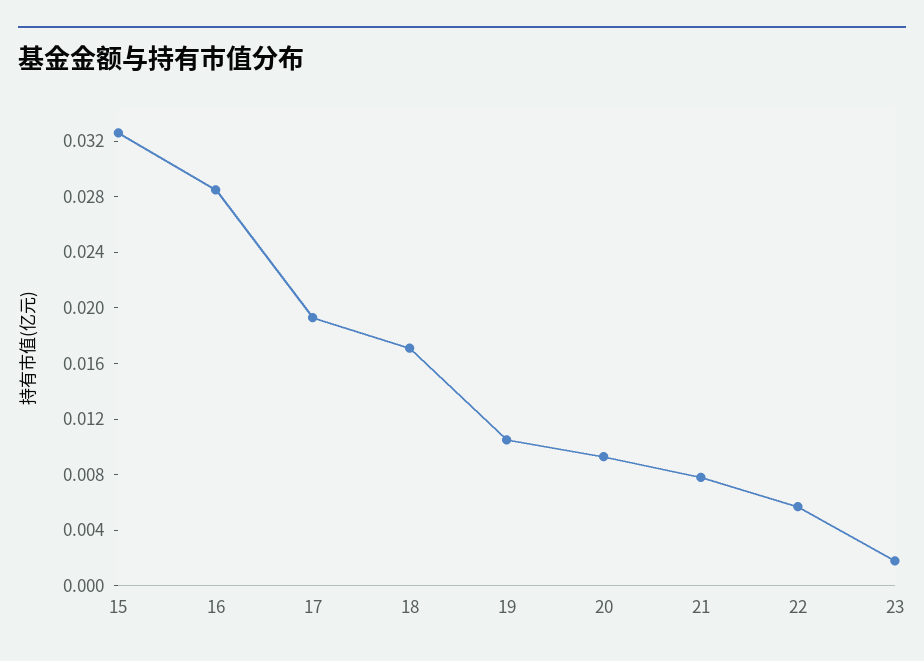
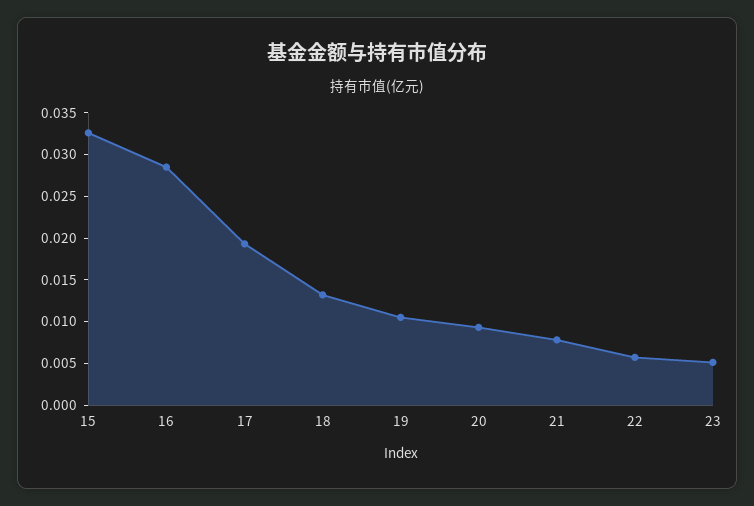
18: 0.017 -> 0.013
23: 0.002 -> 0.005

